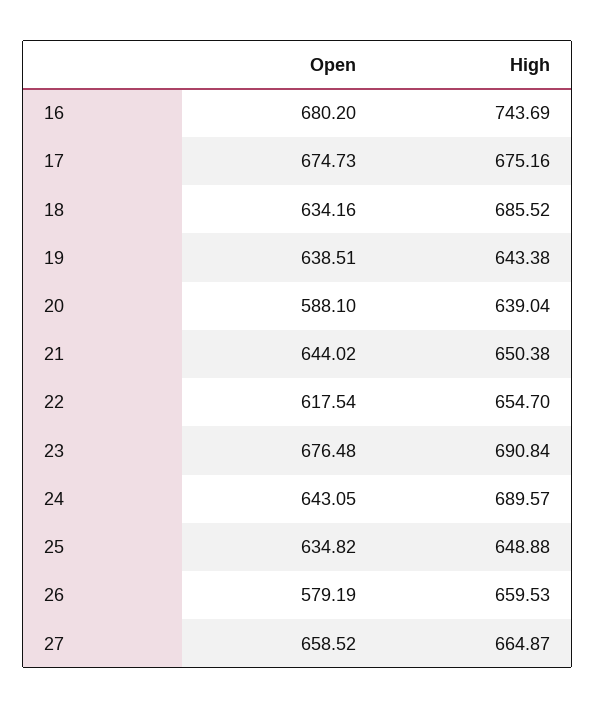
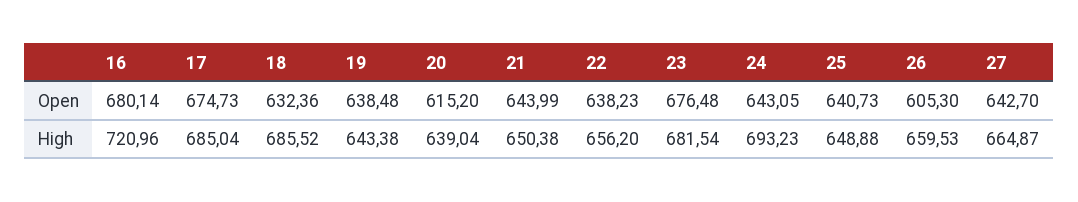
Open, 16: 680.2 -> 680.14
High, 16: 743.69 -> 720.96
High, 17: 675.16 -> 685.04
Open, 18: 634.16 -> 632.36
Open, 19: 638.51 -> 638.48
Open, 20: 588.1 -> 615.2
Open, 21: 644.02 -> 643.99
Open, 22: 617.54 -> 638.23
High, 22: 654.7 -> 656.2
High, 23: 690.84 -> 681.54
High, 24: 689.57 -> 693.23
Open, 25: 634.82 -> 640.73
Open, 26: 579.19 -> 605.3
Open, 27: 658.52 -> 642.7

